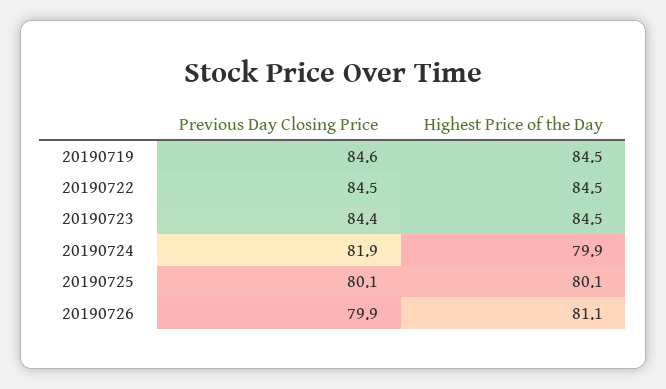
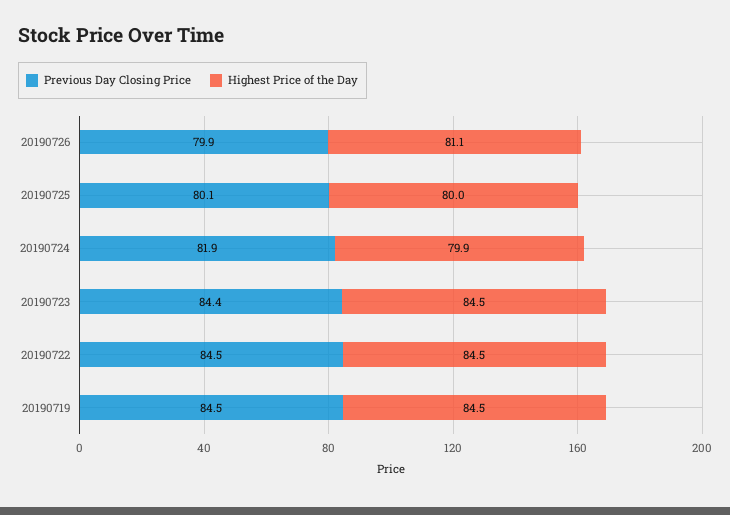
Previous Day Closing Price, 20190719: 84.6 -> 84.5
Highest Price of the Day, 20190725: 80.1 -> 80

